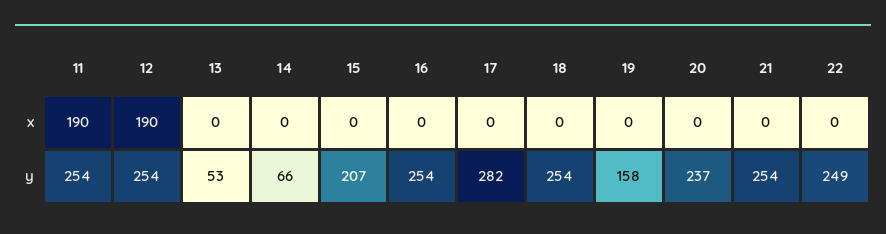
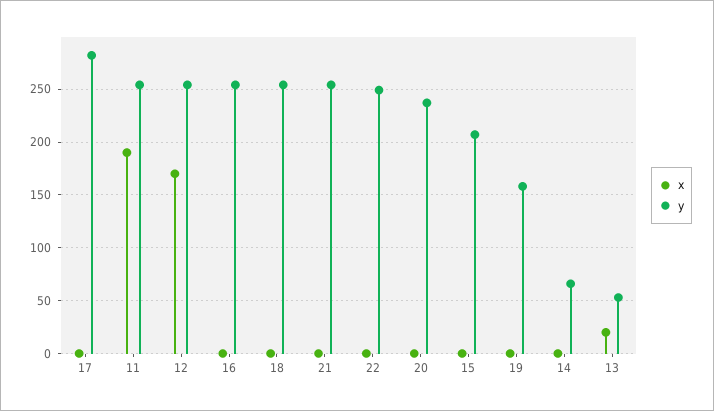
x, 12: 190 -> 170
x, 13: 0 -> 20

